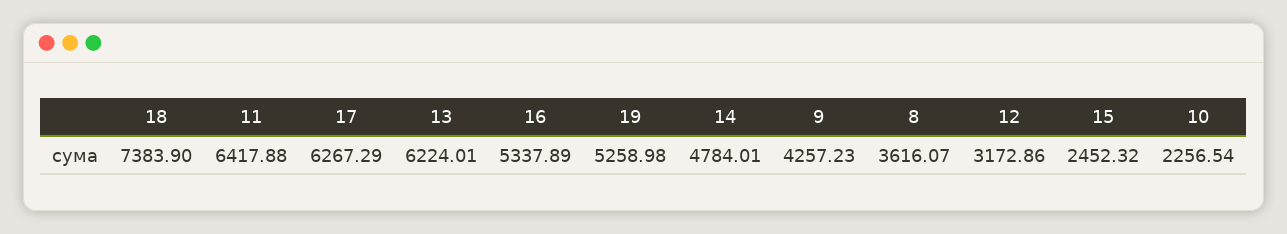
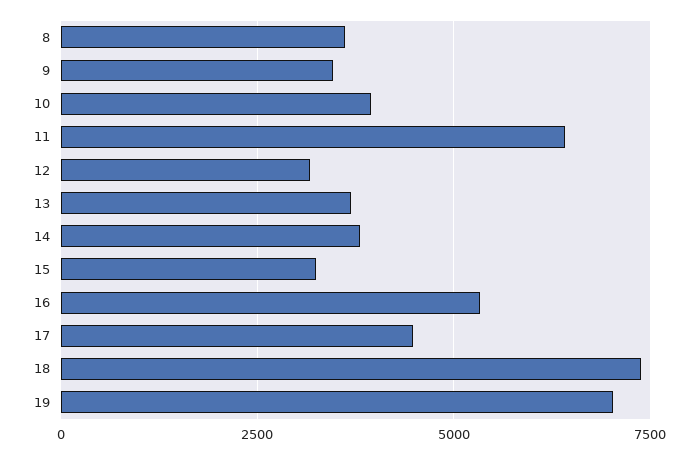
17: 6267.29 -> 4500
13: 6224.01 -> 3750
19: 5258.98 -> 7000
14: 4784.01 -> 3750
9: 4257.23 -> 3500
15: 2452.32 -> 3250
10: 2256.54 -> 4000

